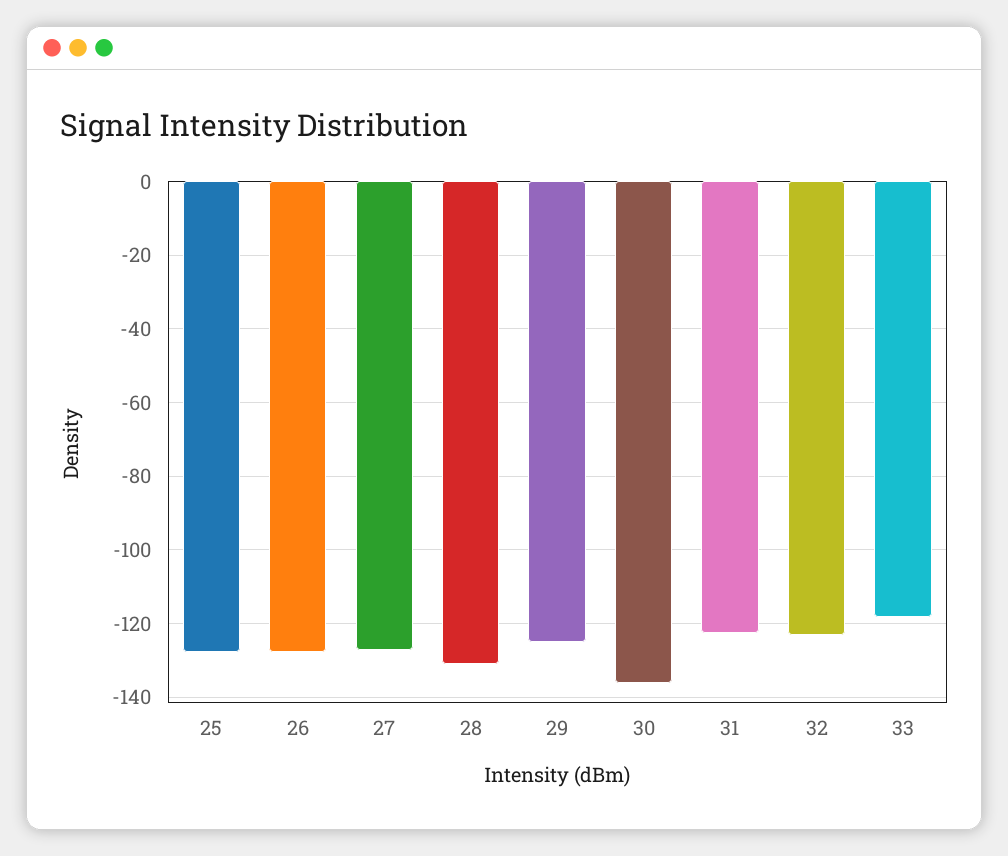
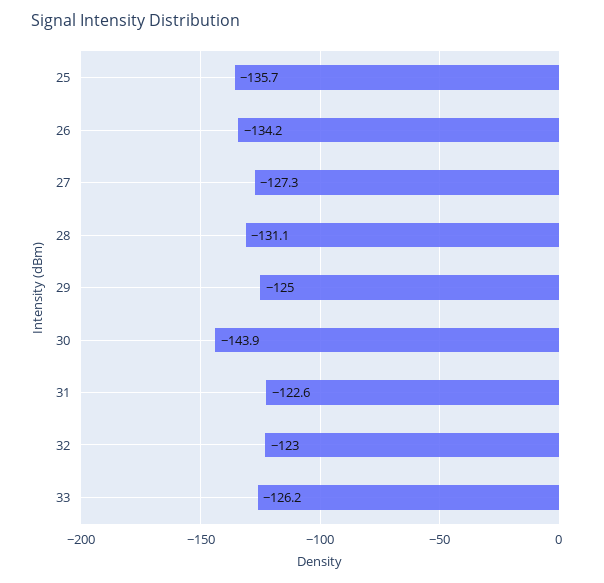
25: -128 -> -135.7
26: -128 -> -134.2
30: -136 -> -143.9
33: -118 -> -126.2

